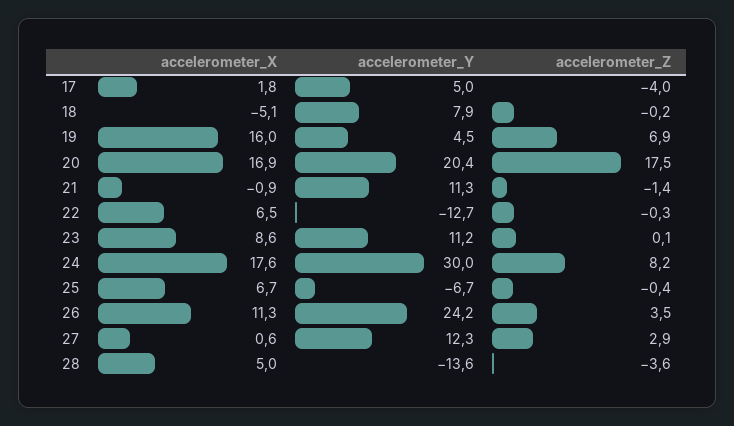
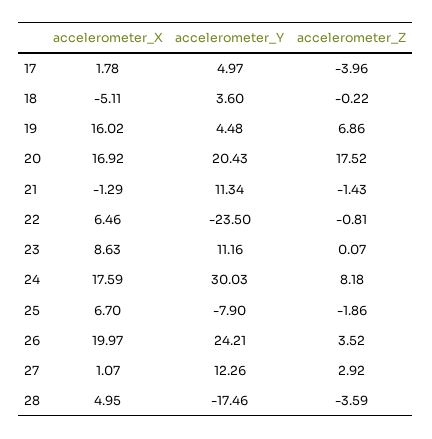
accelerometer_Y, 18: 7.9 -> 3.6
accelerometer_X, 21: -0.9 -> -1.29
accelerometer_Y, 22: -12.7 -> -23.5
accelerometer_Z, 22: -0.3 -> -0.81
accelerometer_Y, 25: -6.7 -> -7.9
accelerometer_Z, 25: -0.4 -> -1.86
accelerometer_X, 26: 11.3 -> 19.97
accelerometer_X, 27: 0.6 -> 1.07
accelerometer_Y, 28: -13.6 -> -17.46

